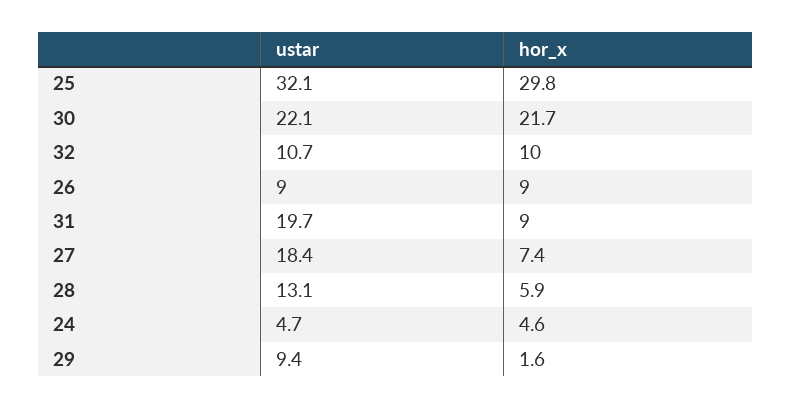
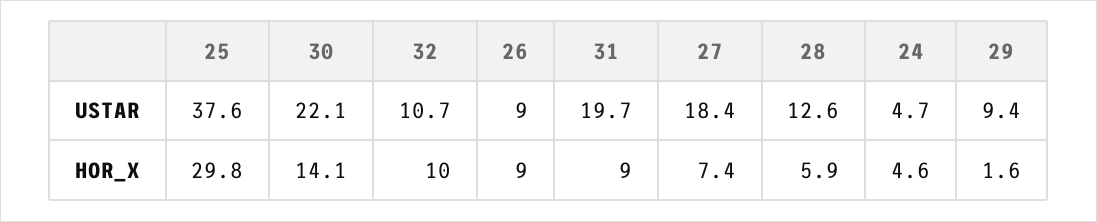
ustar, 25: 32.1 -> 37.6
hor_x, 30: 21.7 -> 14.1
ustar, 28: 13.1 -> 12.6

